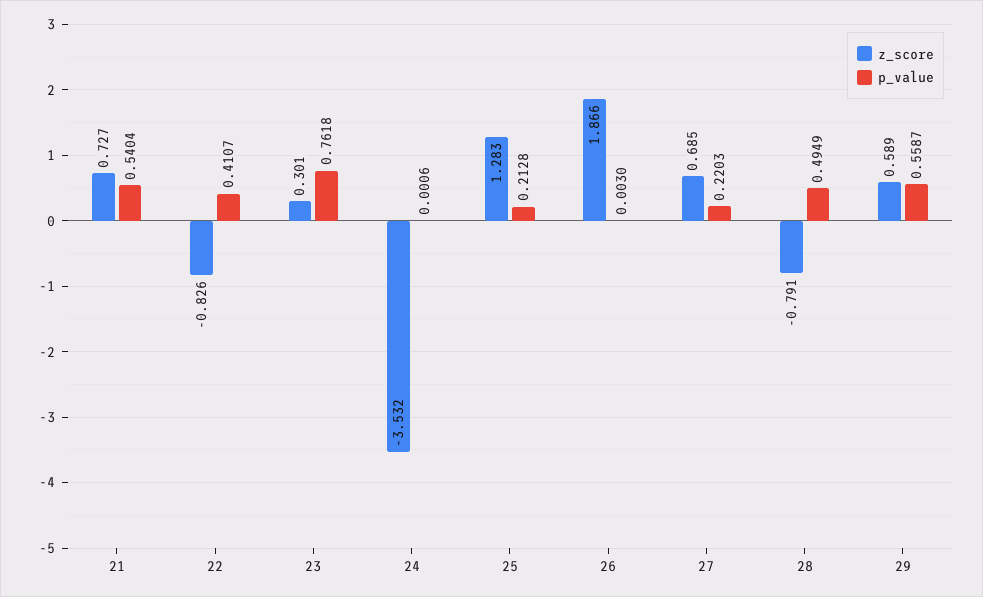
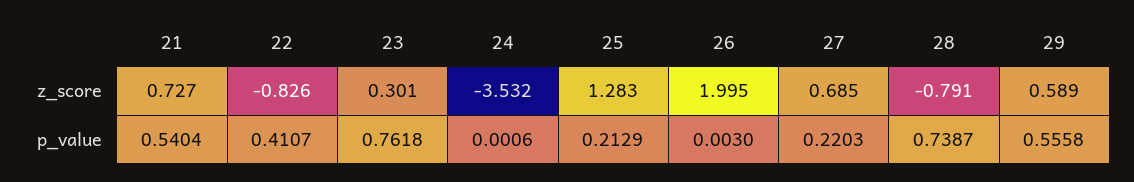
p_value, 25: 0.2128 -> 0.2129
z_score, 26: 1.866 -> 1.995
p_value, 28: 0.4949 -> 0.7387
p_value, 29: 0.5587 -> 0.5558

